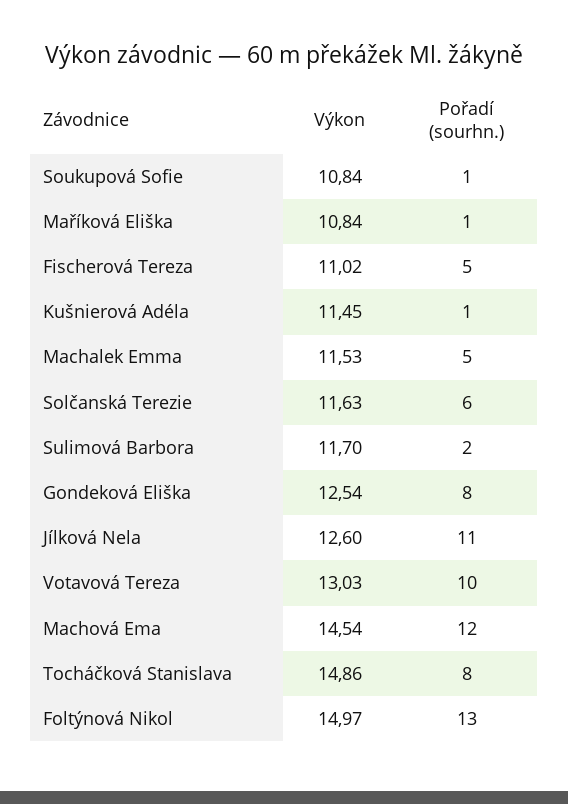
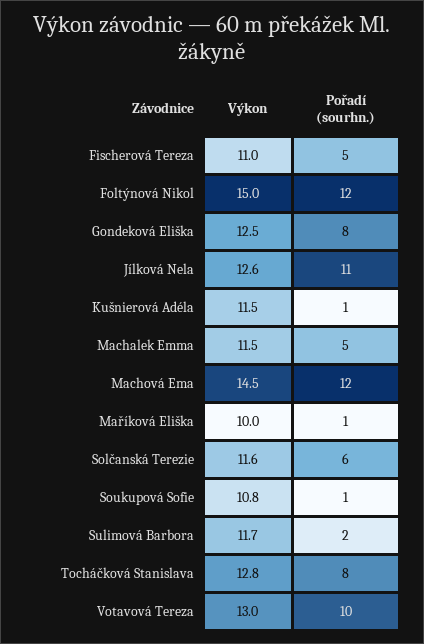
Výkon, Maříková Eliška: 10.84 -> 10
Výkon, Tocháčková Stanislava: 14.86 -> 12.8
Pořadí (sourhn.), Foltýnová Nikol: 13 -> 12

